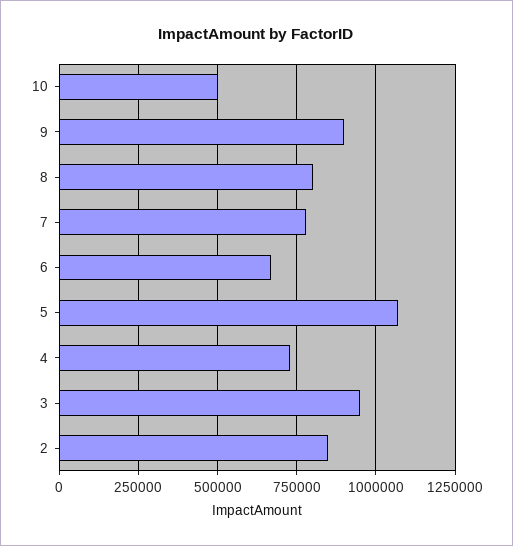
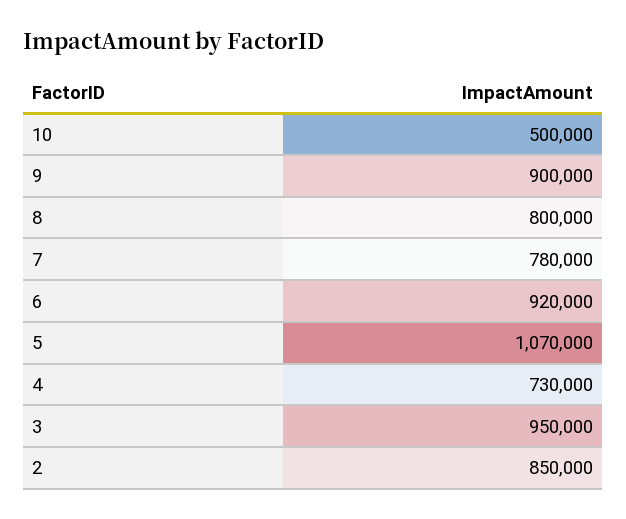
6: 675000 -> 920000

